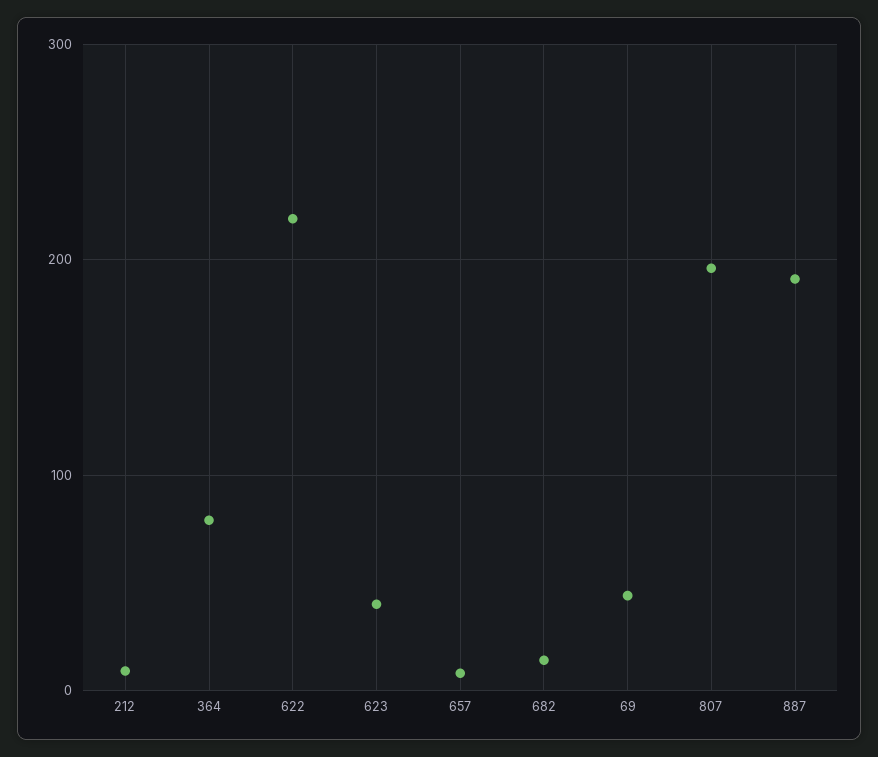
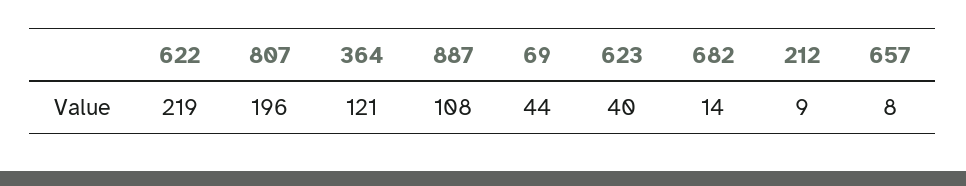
364: 80 -> 121
887: 190 -> 108

